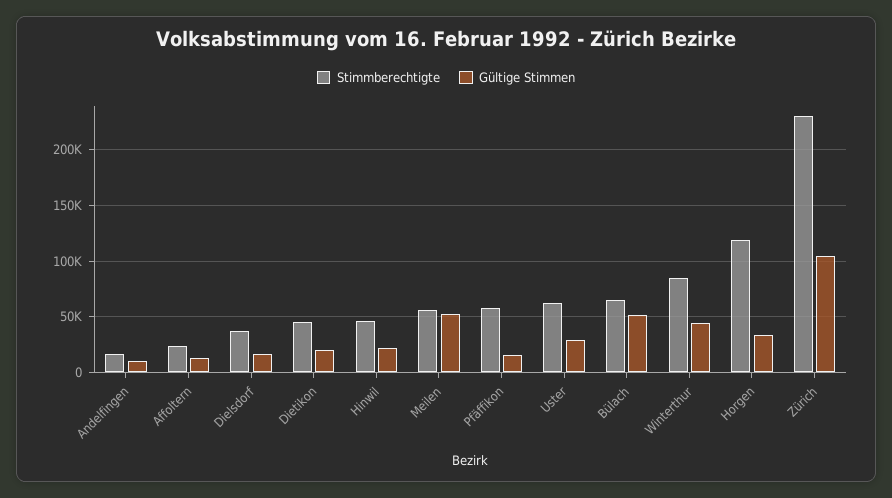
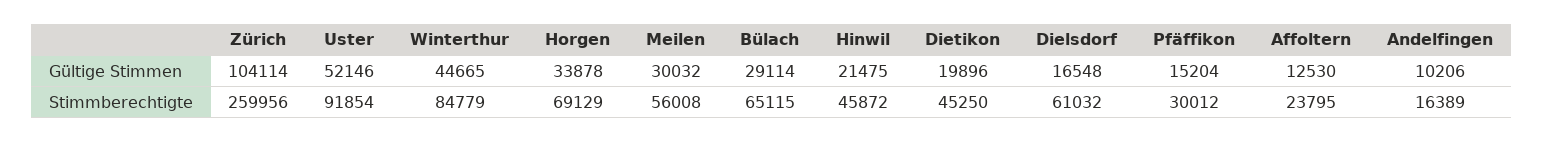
Stimmberechtigte, Dielsdorf: 40000 -> 61032
Gültige Stimmen, Meilen: 50000 -> 30032
Stimmberechtigte, Pfäffikon: 60000 -> 30012
Stimmberechtigte, Uster: 60000 -> 91854
Gültige Stimmen, Uster: 30000 -> 52146
Gültige Stimmen, Bülach: 50000 -> 29114
Stimmberechtigte, Horgen: 120000 -> 69129
Stimmberechtigte, Zürich: 230000 -> 259956

